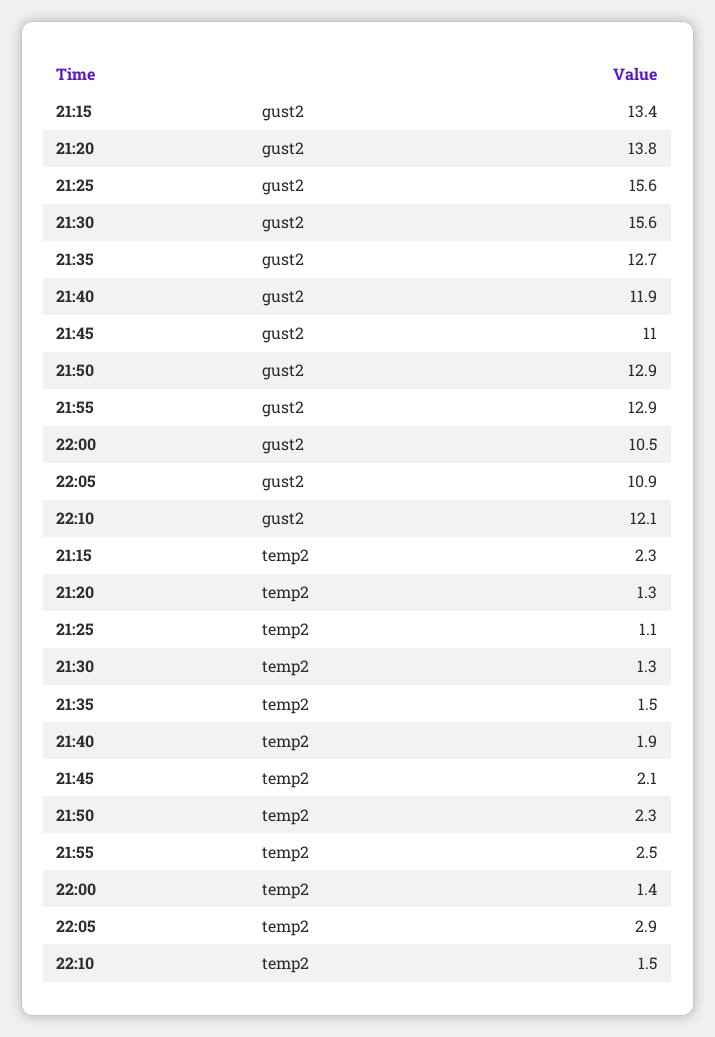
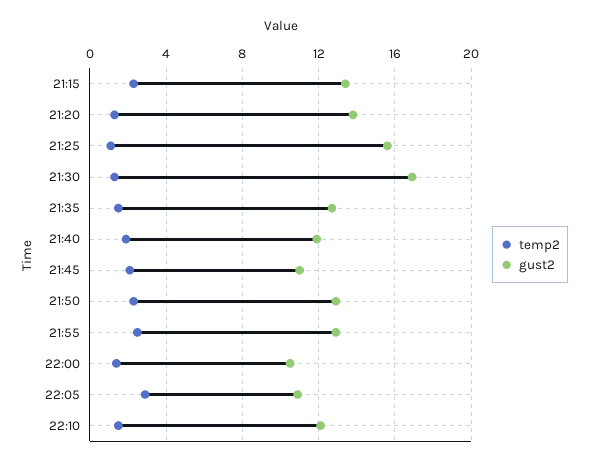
gust2, 21:30: 15.6 -> 17

